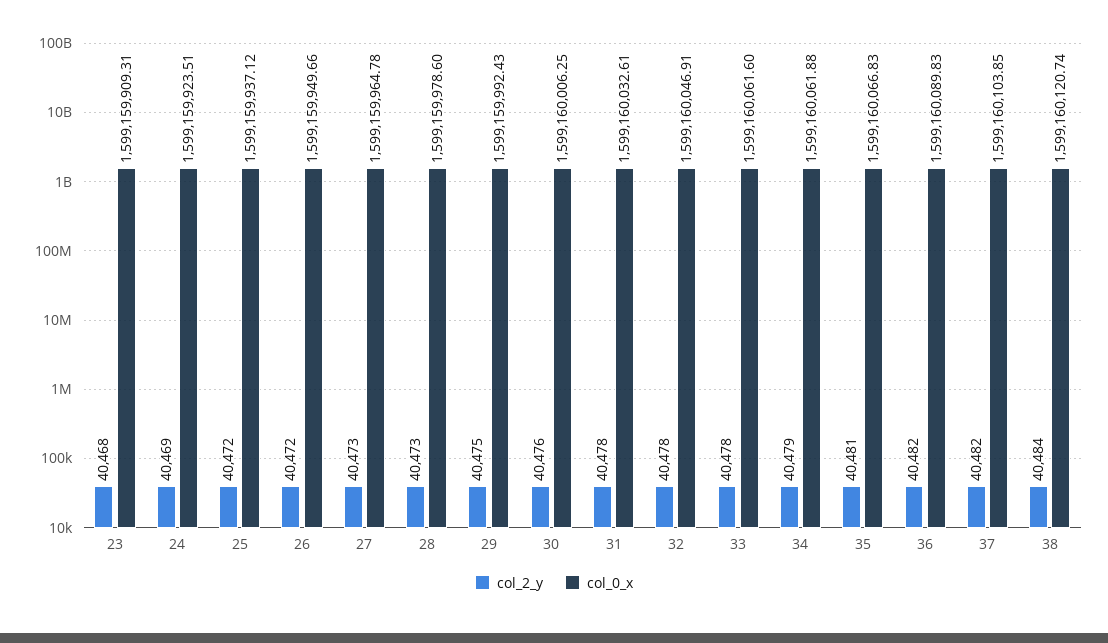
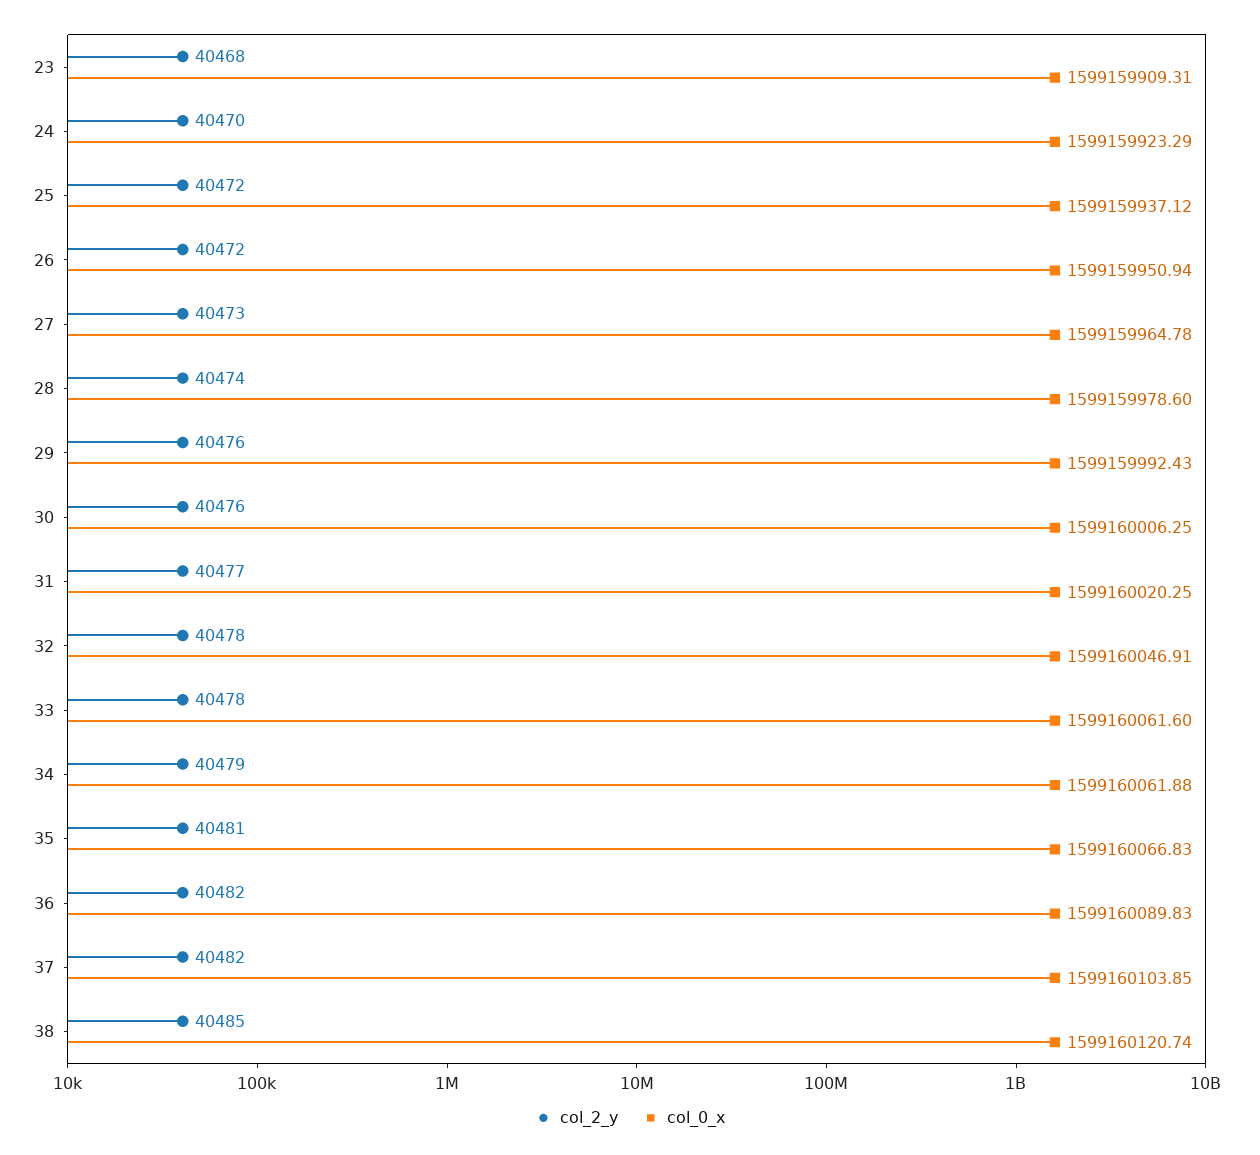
col_2_y, 24: 40469 -> 40470
col_0_x, 24: 1599159923.51 -> 1599159923.29
col_0_x, 26: 1599159949.66 -> 1599159950.94
col_2_y, 28: 40473 -> 40474
col_2_y, 29: 40475 -> 40476
col_2_y, 31: 40478 -> 40477
col_0_x, 31: 1599160032.61 -> 1599160020.25
col_2_y, 38: 40484 -> 40485

